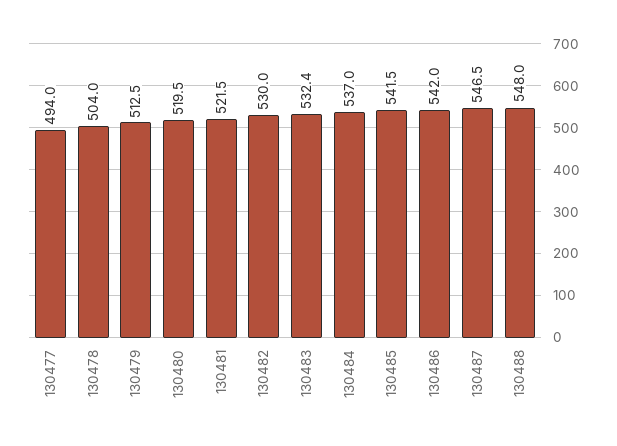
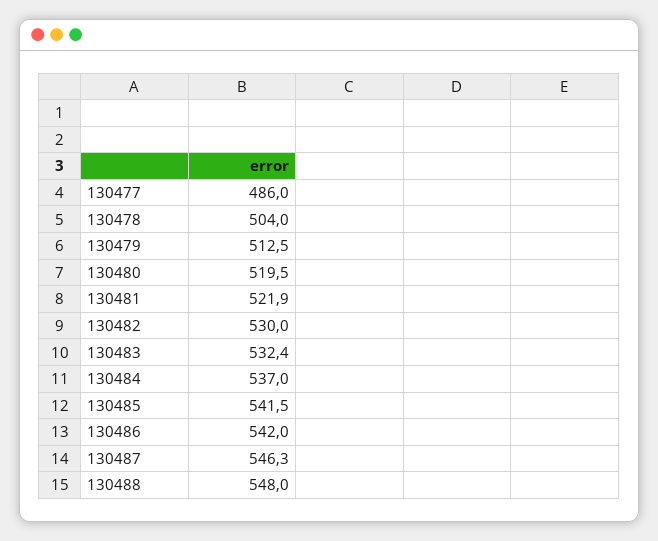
130477: 494 -> 486
130481: 521.5 -> 521.9
130487: 546.5 -> 546.3

